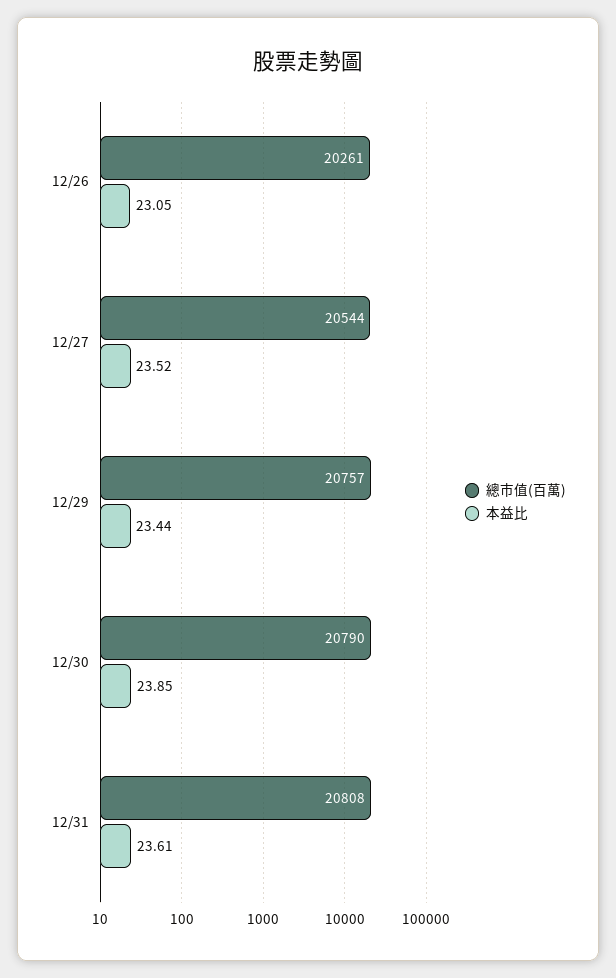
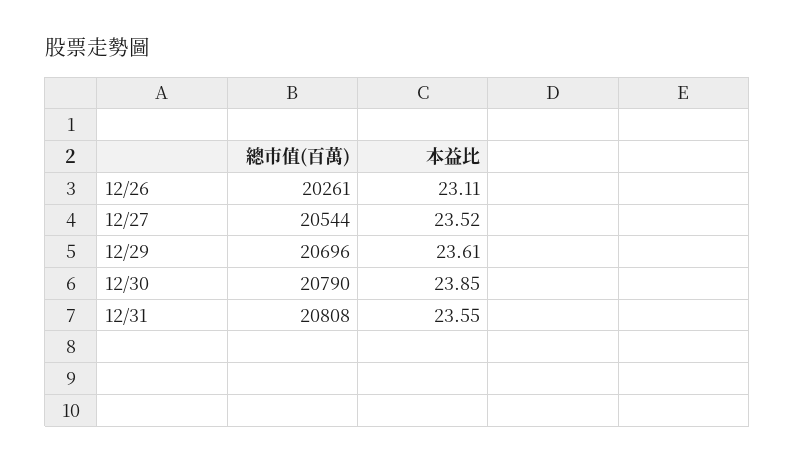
本益比, 12/26: 23.05 -> 23.11
總市值(百萬), 12/29: 20757 -> 20696
本益比, 12/29: 23.44 -> 23.61
本益比, 12/31: 23.61 -> 23.55

